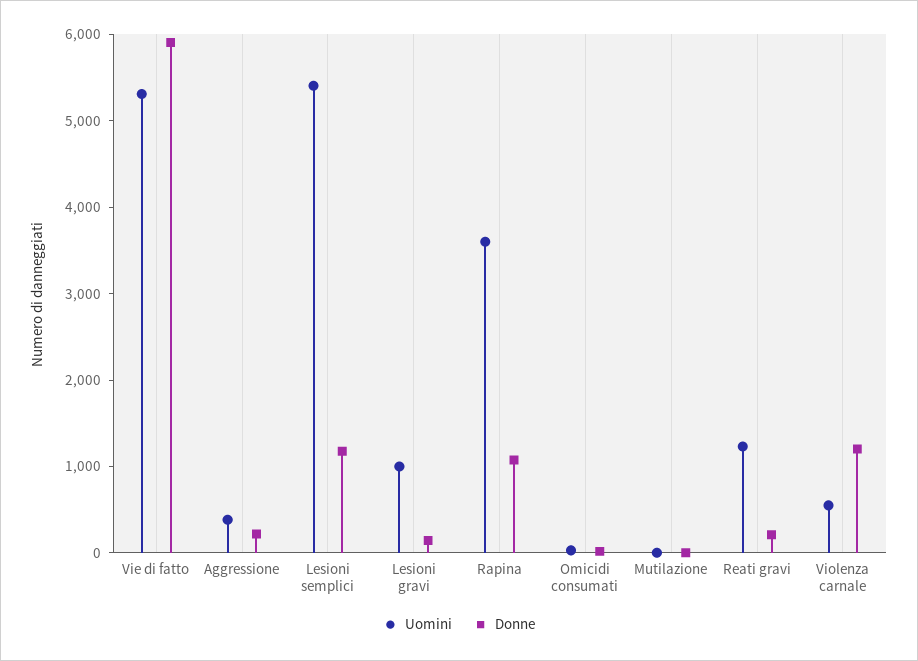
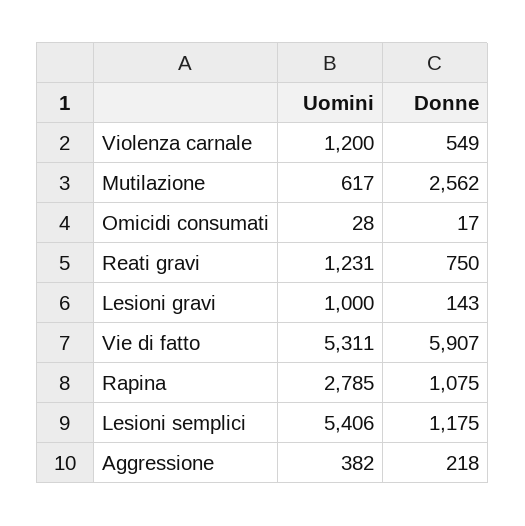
Uomini, Rapina: 3600 -> 2785
Uomini, Mutilazione: 0 -> 617
Donne, Mutilazione: 0 -> 2562
Donne, Reati gravi: 200 -> 750
Uomini, Violenza carnale: 600 -> 1200
Donne, Violenza carnale: 1200 -> 549

